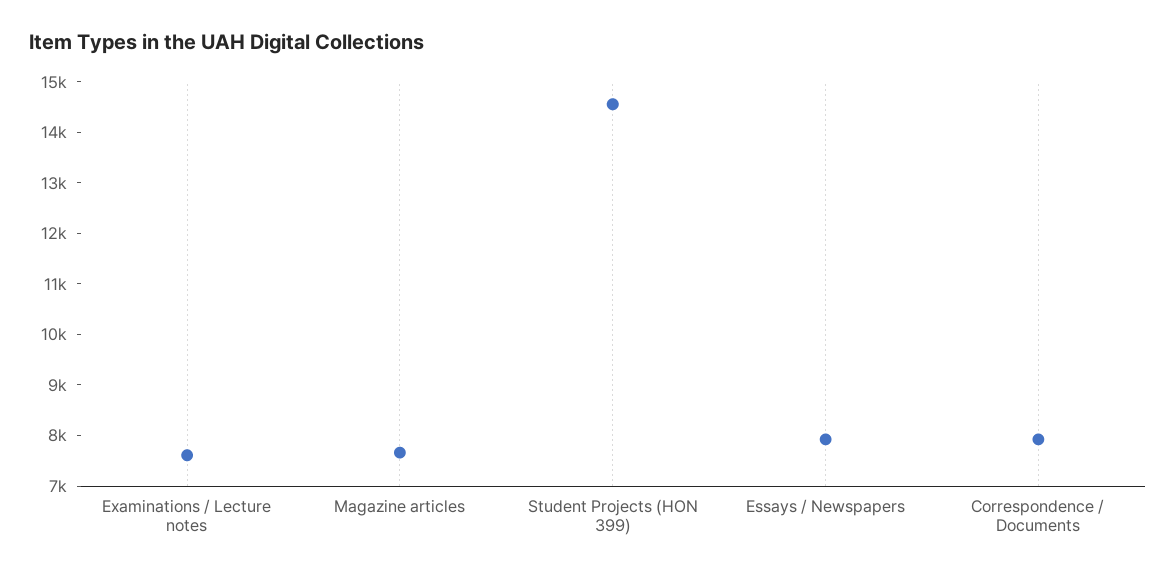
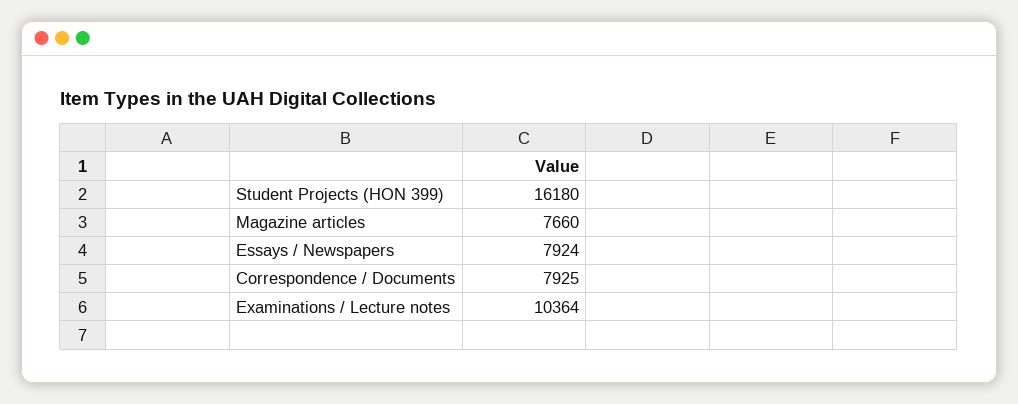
Examinations / Lecture notes: 7600 -> 10364
Student Projects (HON 399): 14600 -> 16180

